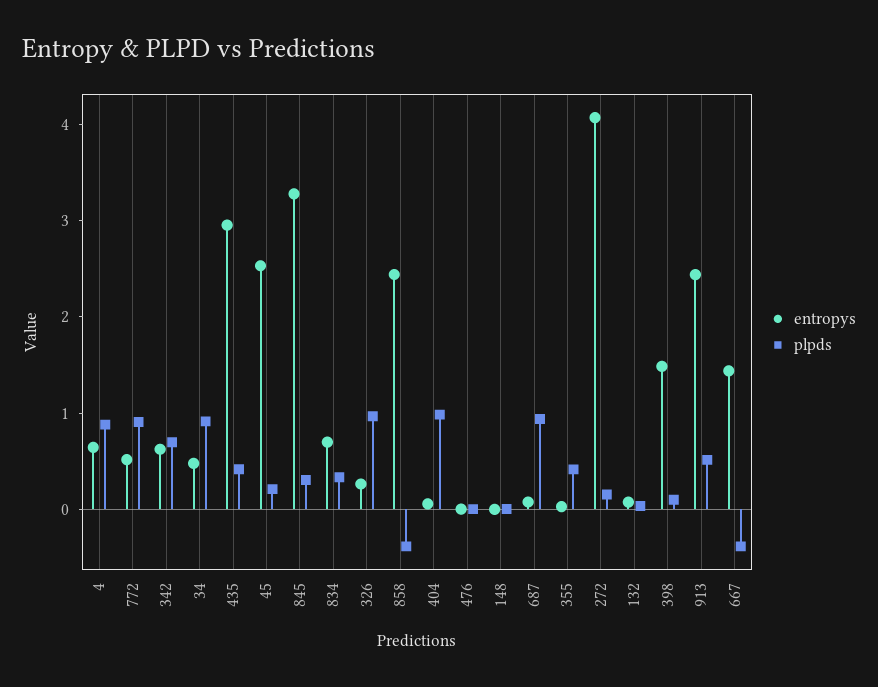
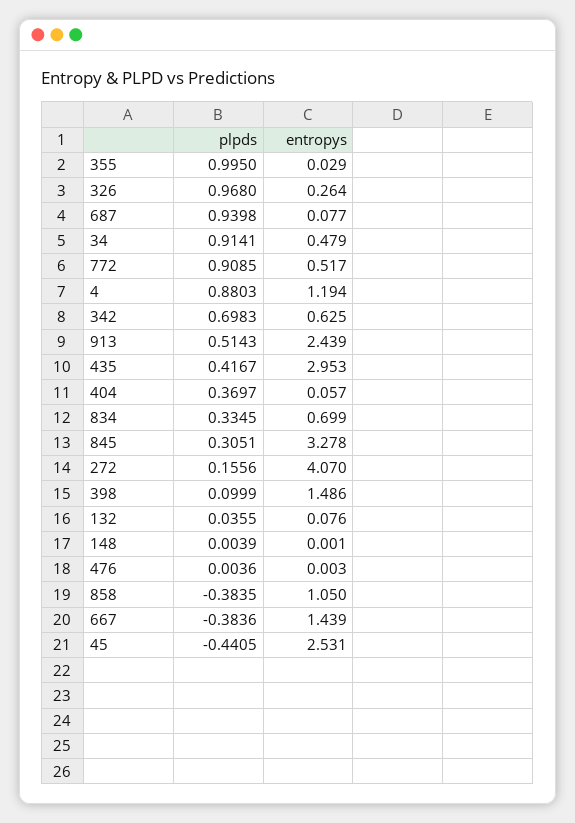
entropys, 4: 0.6 -> 1.194
plpds, 45: 0.2 -> -0.4405
entropys, 858: 2.4 -> 1.05
plpds, 404: 1 -> 0.3697
plpds, 355: 0.4 -> 0.995

